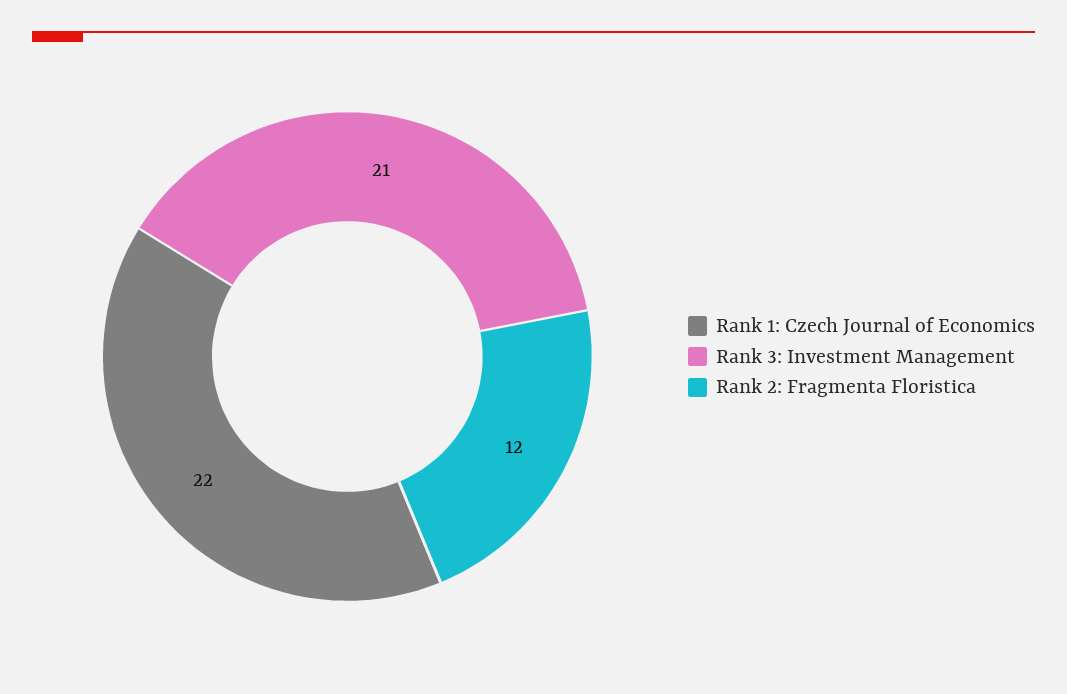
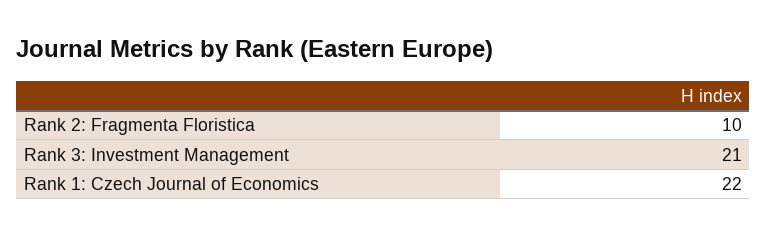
Rank 2: Fragmenta Floristica: 12 -> 10

